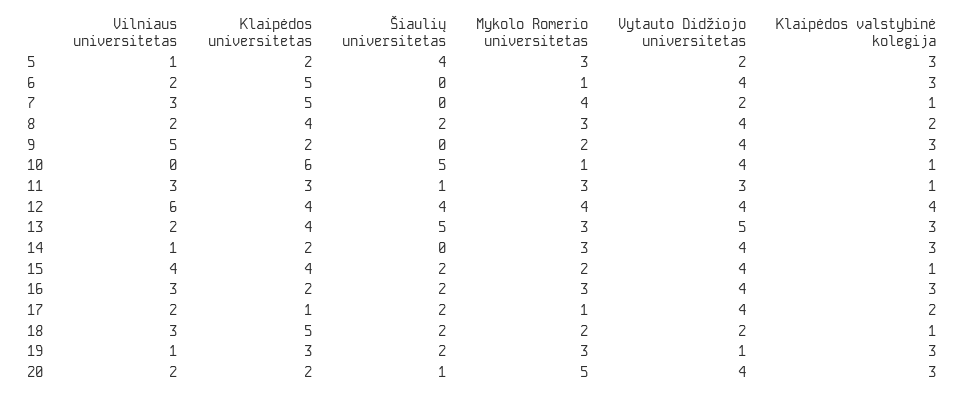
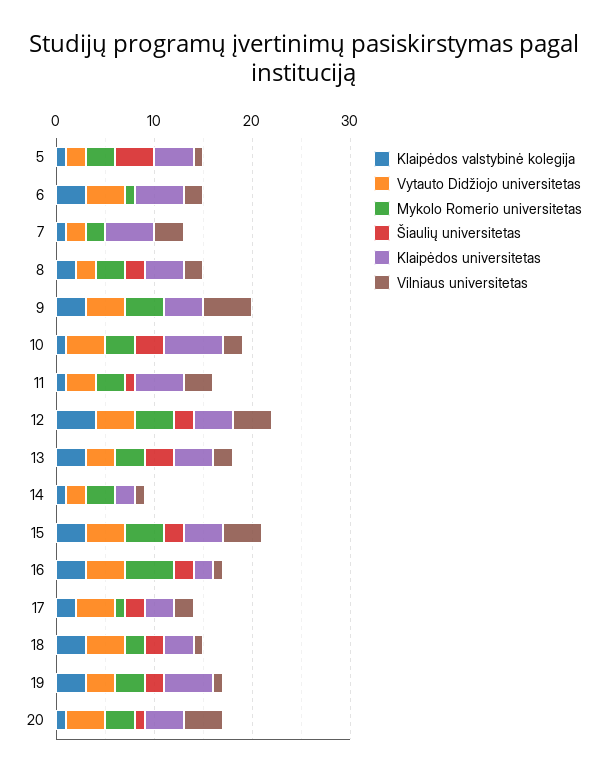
Klaipėdos universitetas, 5: 2 -> 4
Klaipėdos valstybinė kolegija, 5: 3 -> 1
Mykolo Romerio universitetas, 7: 4 -> 2
Vytauto Didžiojo universitetas, 8: 4 -> 2
Klaipėdos universitetas, 9: 2 -> 4
Mykolo Romerio universitetas, 9: 2 -> 4
Vilniaus universitetas, 10: 0 -> 2
Šiaulių universitetas, 10: 5 -> 3
Mykolo Romerio universitetas, 10: 1 -> 3
Klaipėdos universitetas, 11: 3 -> 5
Vilniaus universitetas, 12: 6 -> 4
Šiaulių universitetas, 12: 4 -> 2
Šiaulių universitetas, 13: 5 -> 3
Vytauto Didžiojo universitetas, 13: 5 -> 3
Vytauto Didžiojo universitetas, 14: 4 -> 2
Klaipėdos valstybinė kolegija, 14: 3 -> 1
Mykolo Romerio universitetas, 15: 2 -> 4
Klaipėdos valstybinė kolegija, 15: 1 -> 3
Vilniaus universitetas, 16: 3 -> 1
Mykolo Romerio universitetas, 16: 3 -> 5
Klaipėdos universitetas, 17: 1 -> 3
Vilniaus universitetas, 18: 3 -> 1
Klaipėdos universitetas, 18: 5 -> 3
Vytauto Didžiojo universitetas, 18: 2 -> 4
Klaipėdos valstybinė kolegija, 18: 1 -> 3
Klaipėdos universitetas, 19: 3 -> 5
Vytauto Didžiojo universitetas, 19: 1 -> 3
Vilniaus universitetas, 20: 2 -> 4
Klaipėdos universitetas, 20: 2 -> 4
Mykolo Romerio universitetas, 20: 5 -> 3
Klaipėdos valstybinė kolegija, 20: 3 -> 1

